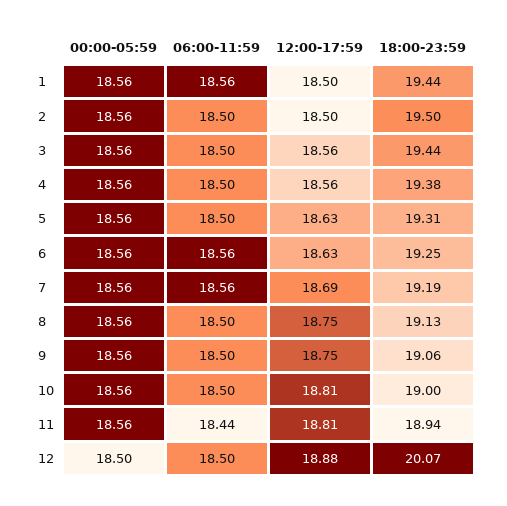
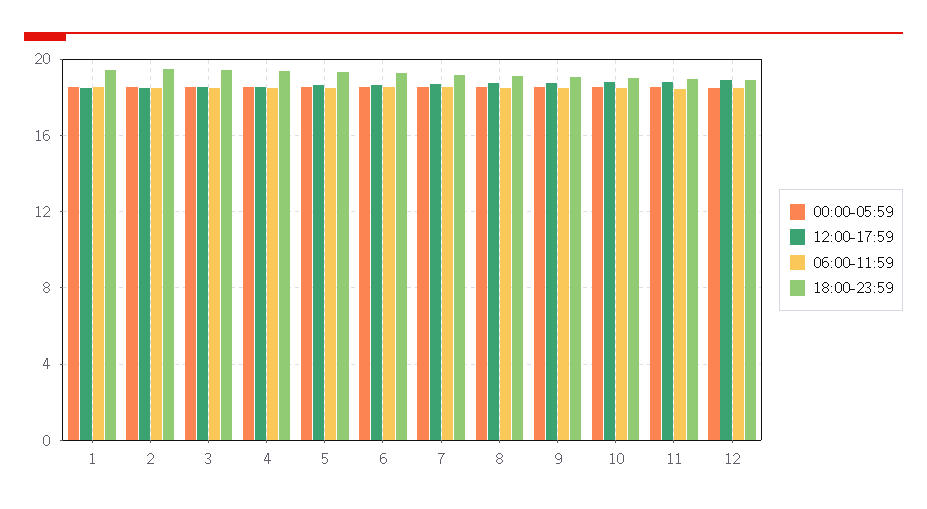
18:00-23:59, 12: 20.07 -> 19

